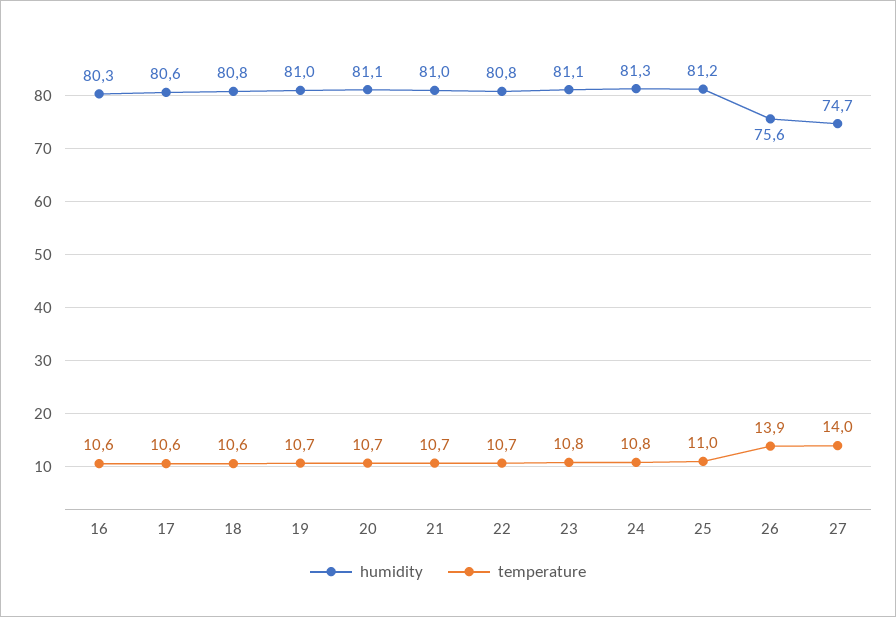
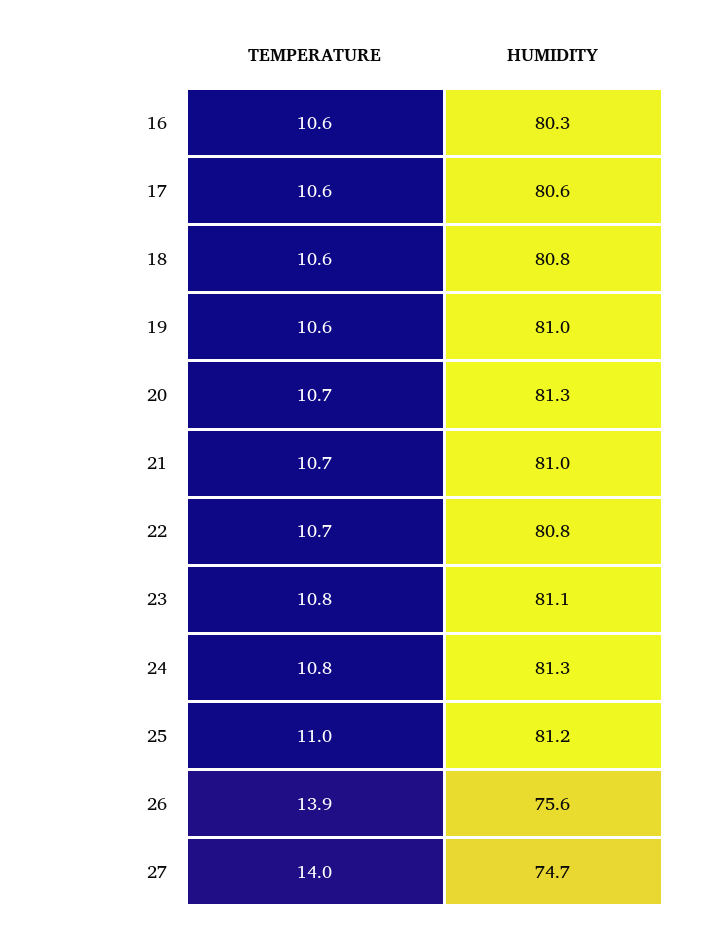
temperature, 19: 10.7 -> 10.6
humidity, 20: 81.1 -> 81.3

